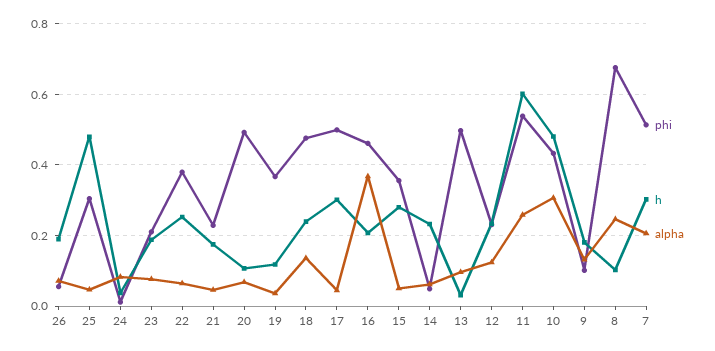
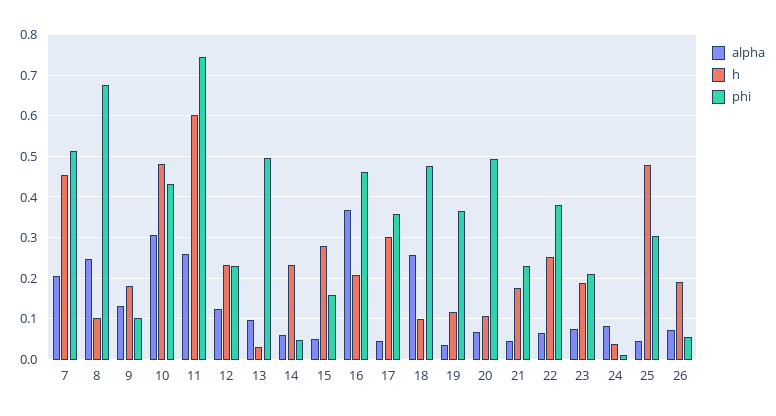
h, 18: 0.24 -> 0.1
alpha, 18: 0.14 -> 0.26
phi, 17: 0.5 -> 0.36
phi, 15: 0.36 -> 0.16
phi, 11: 0.54 -> 0.74
h, 7: 0.3 -> 0.46

